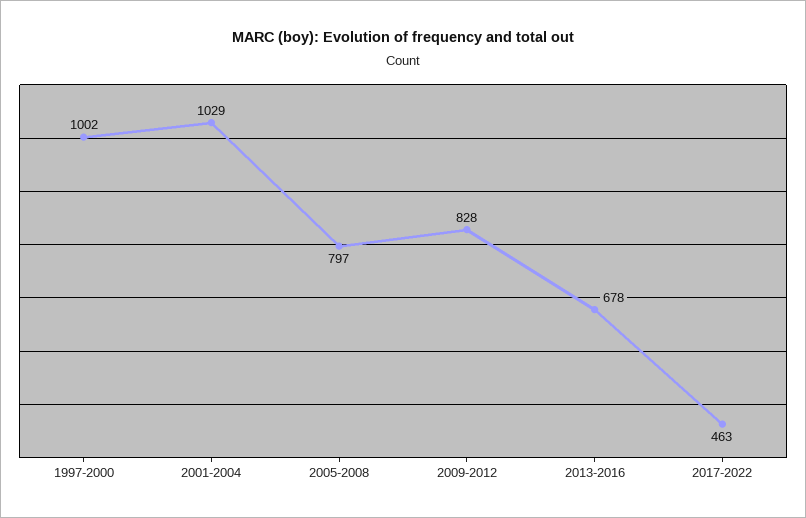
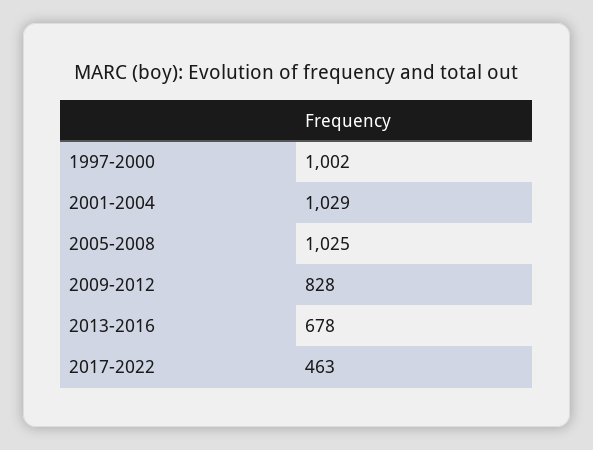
2005-2008: 797 -> 1025

